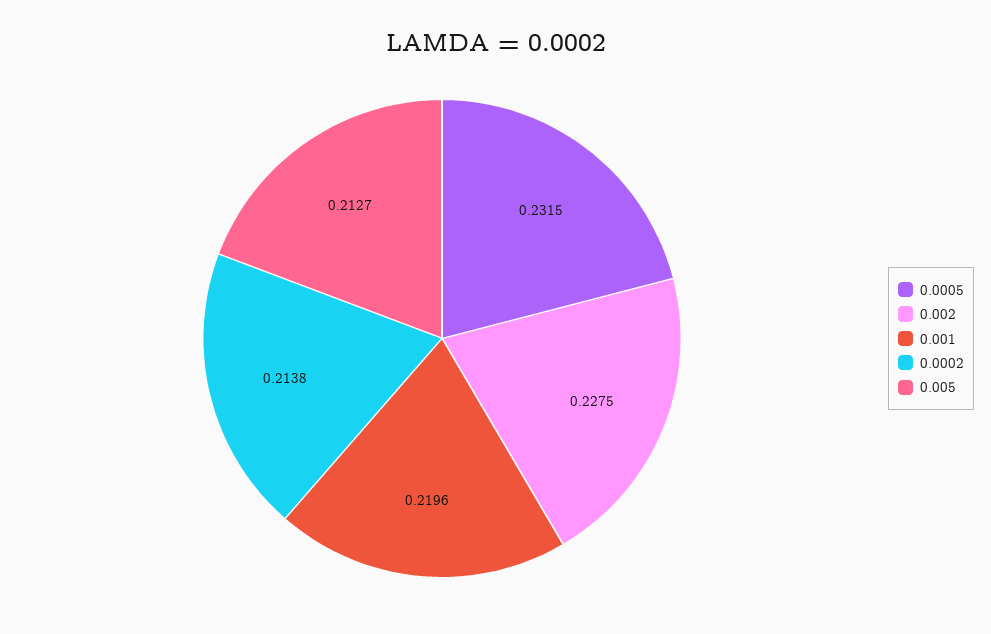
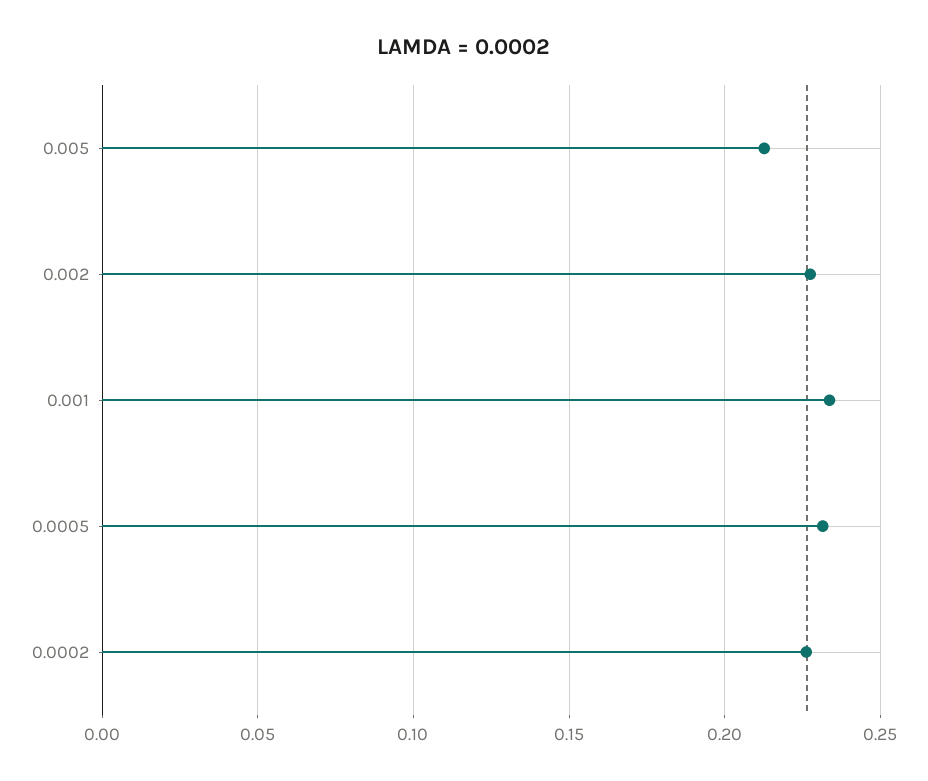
0.001: 0.2196 -> 0.235
0.0002: 0.2138 -> 0.225

